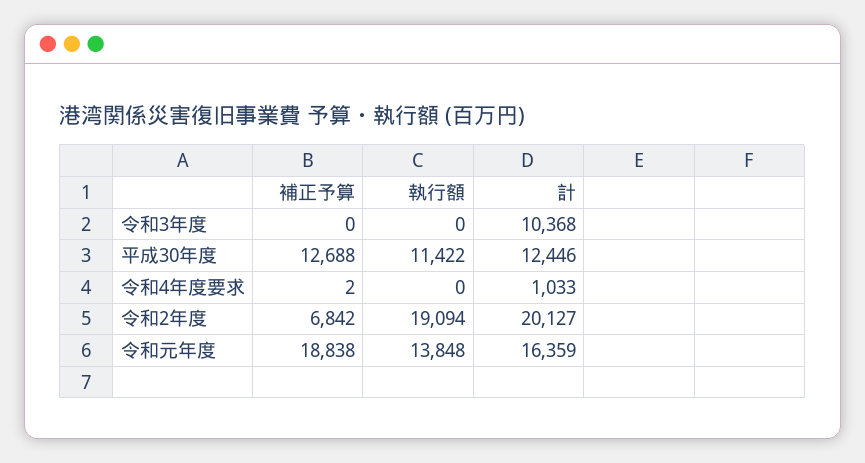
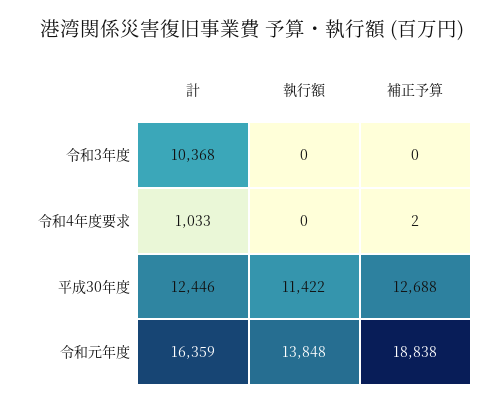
補正予算, 令和2年度: 6842 -> none
執行額, 令和2年度: 19094 -> none
計, 令和2年度: 20127 -> none

